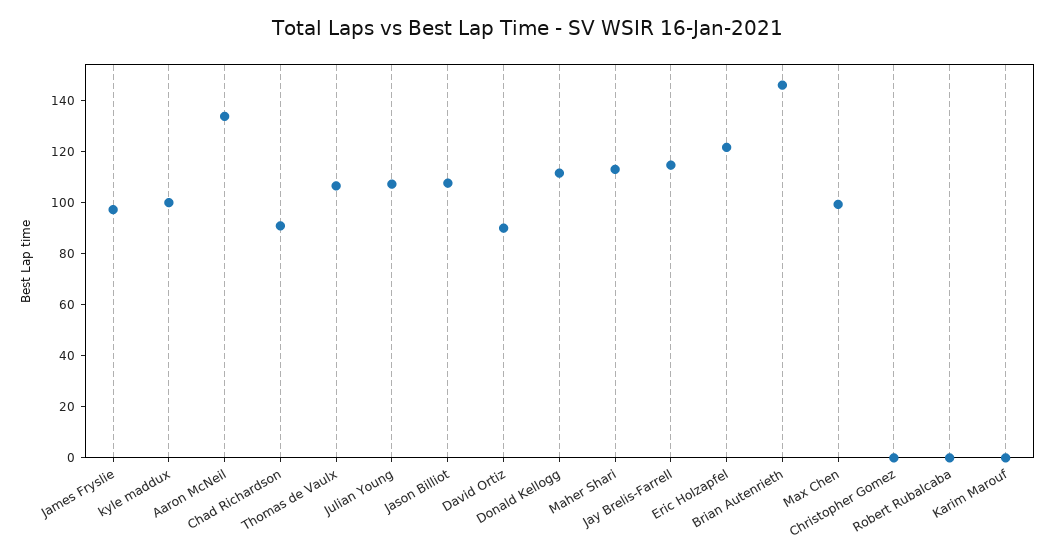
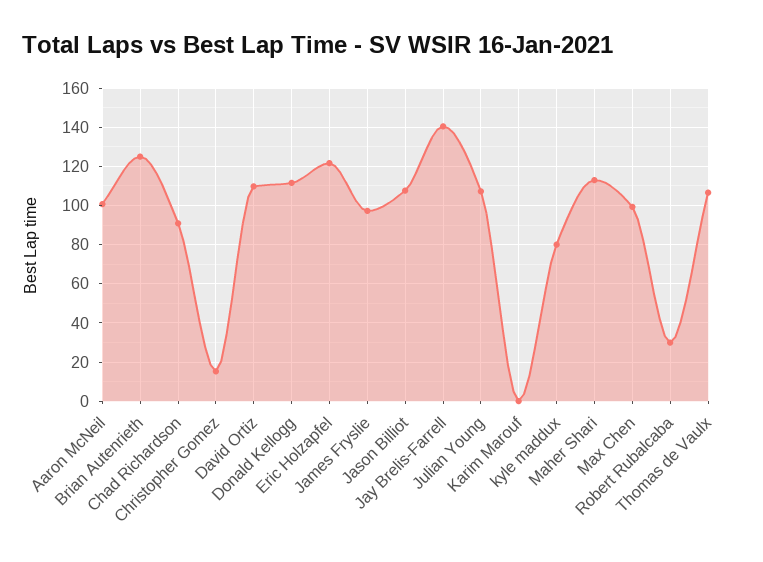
kyle maddux: 100 -> 80
Aaron McNeil: 135 -> 100
David Ortiz: 90 -> 110
Jay Brelis-Farrell: 115 -> 140
Brian Autenrieth: 145 -> 125
Christopher Gomez: 0 -> 15
Robert Rubalcaba: 0 -> 30

